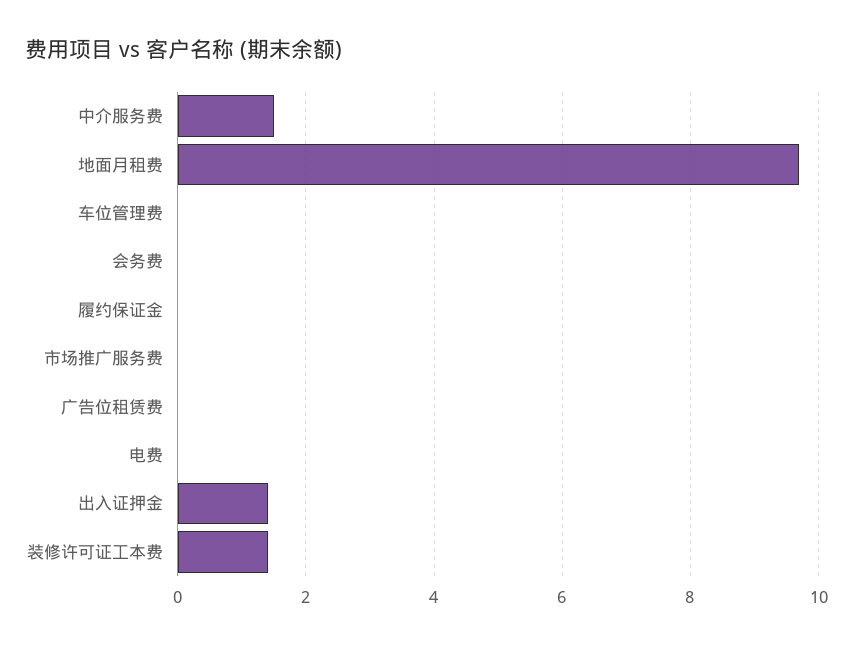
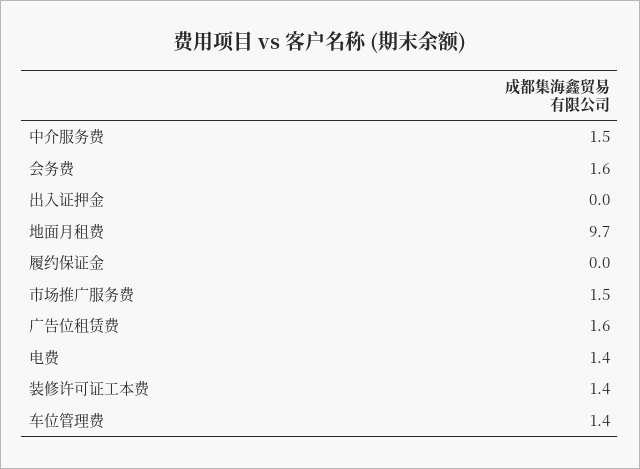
车位管理费: 0 -> 1.4
会务费: 0 -> 1.6
市场推广服务费: 0 -> 1.5
广告位租赁费: 0 -> 1.6
电费: 0 -> 1.4
出入证押金: 1.5 -> 0

